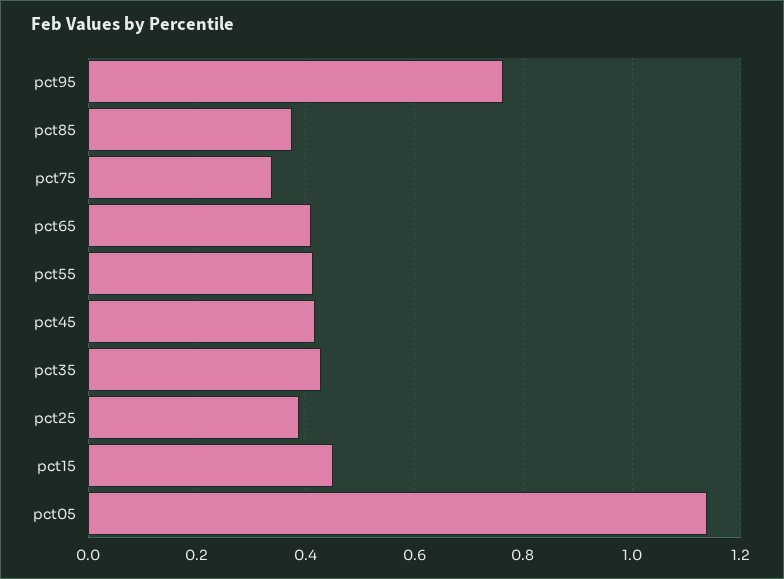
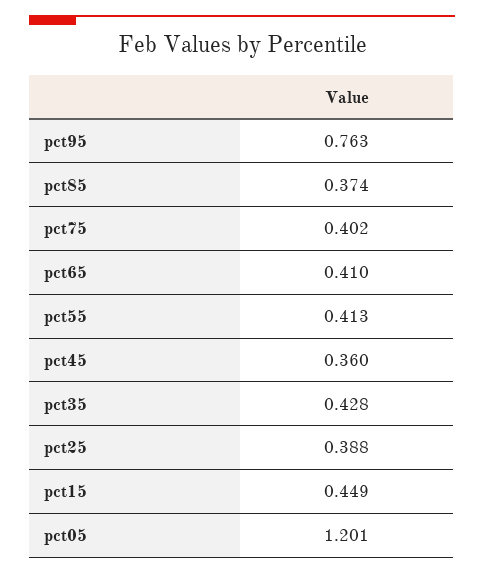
pct75: 0.34 -> 0.402
pct45: 0.42 -> 0.36
pct05: 1.14 -> 1.201

